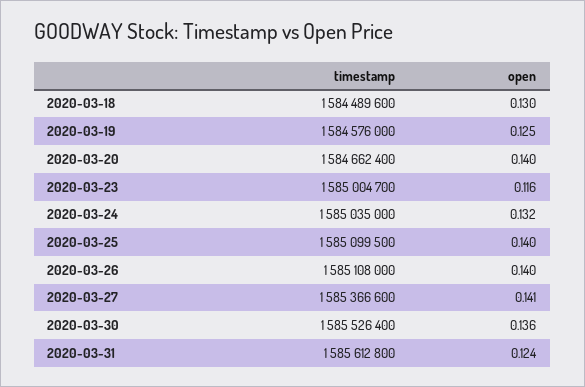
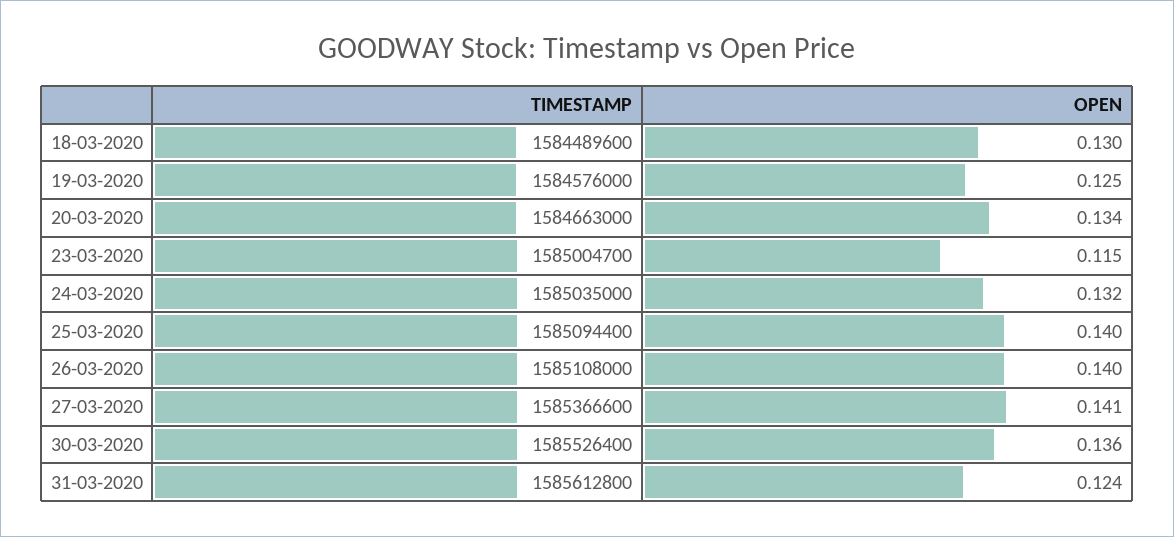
timestamp, 2020-03-20: 1584662400 -> 1584663000
open, 2020-03-20: 0.14 -> 0.134
open, 2020-03-23: 0.116 -> 0.115
timestamp, 2020-03-25: 1585099500 -> 1585094400

